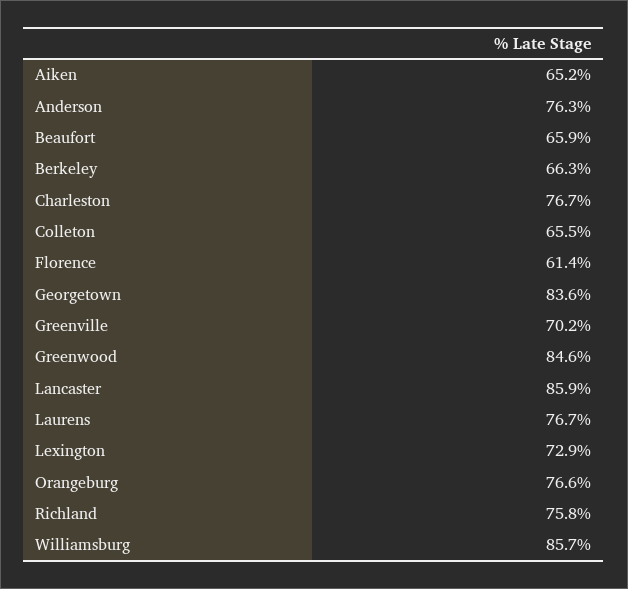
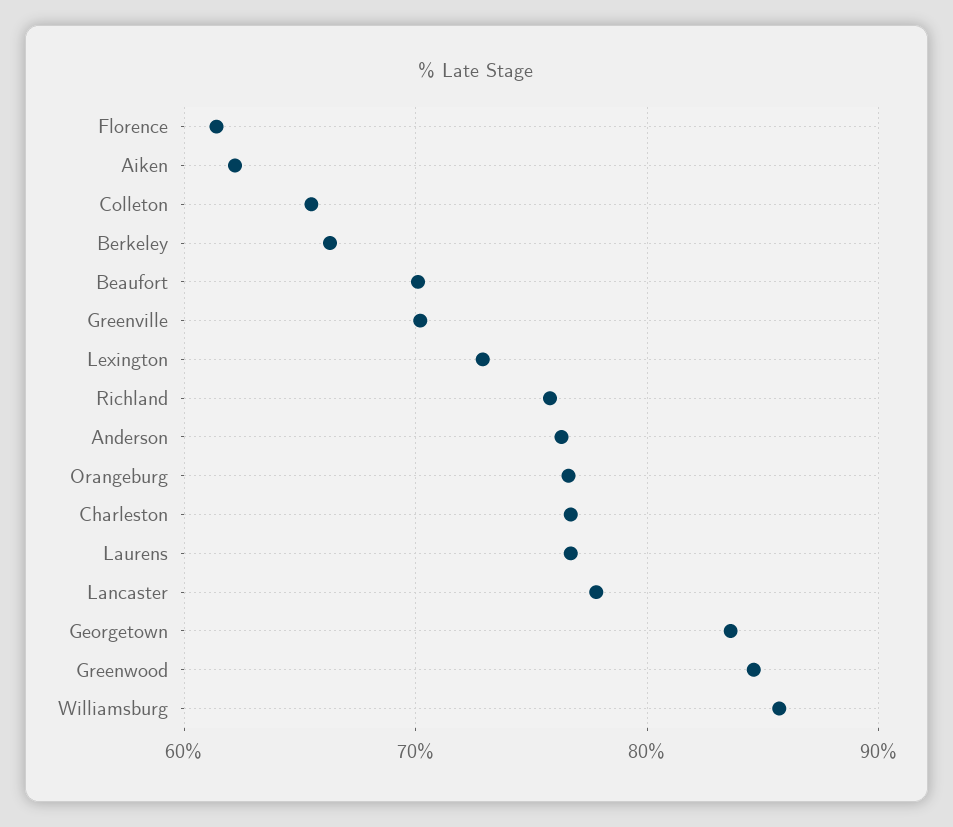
Aiken: 65.2 -> 62
Beaufort: 65.9 -> 70
Lancaster: 85.9 -> 78

